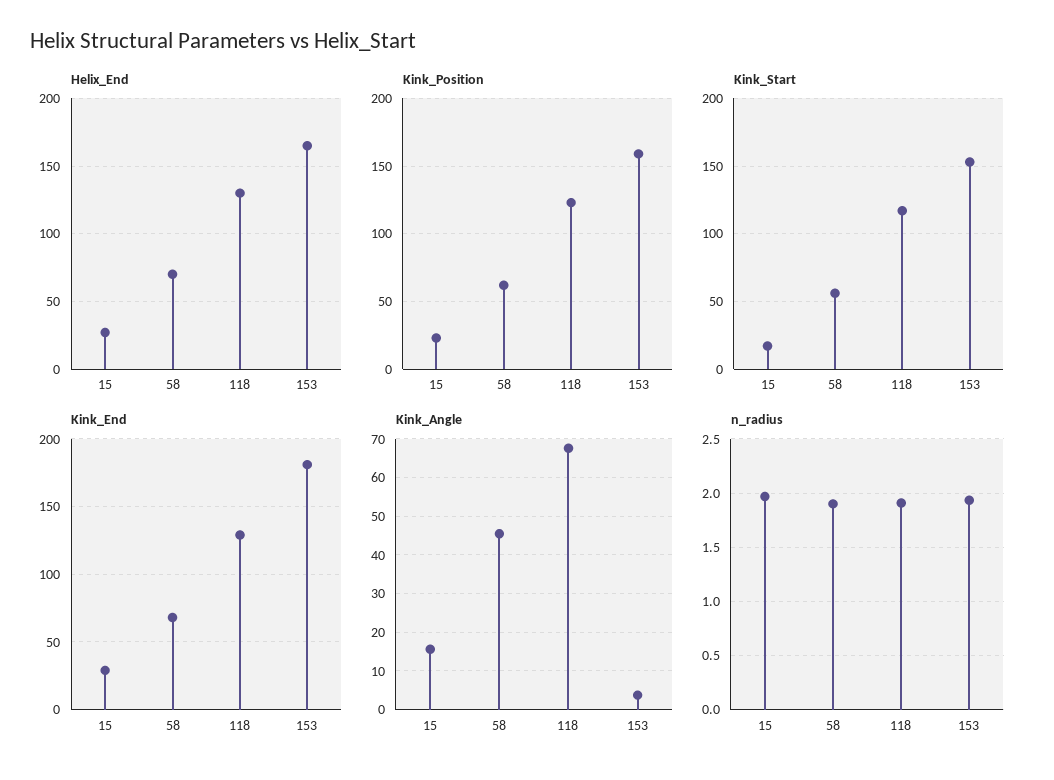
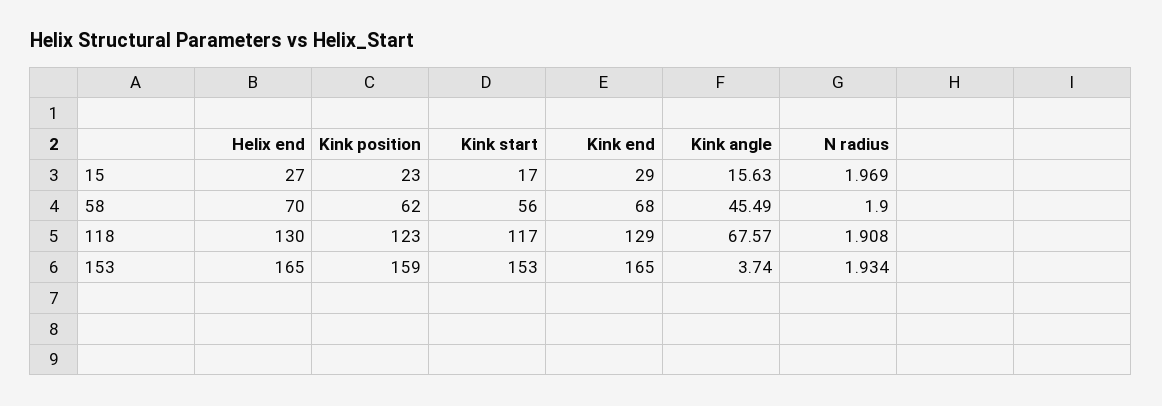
Kink_End, 153: 180 -> 165

